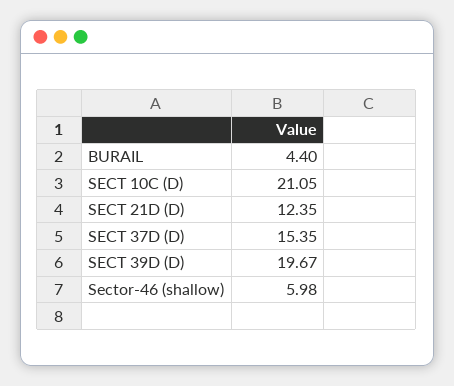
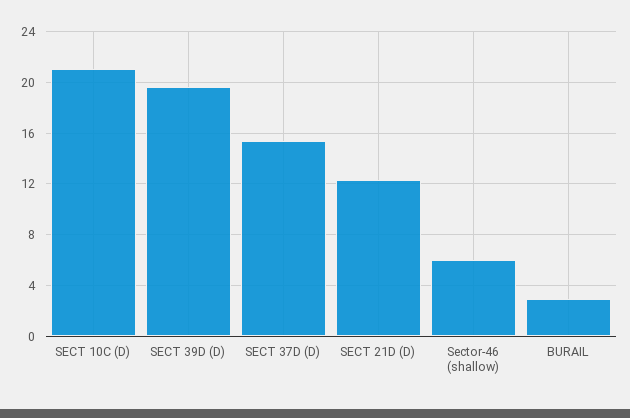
BURAIL: 4.4 -> 3

